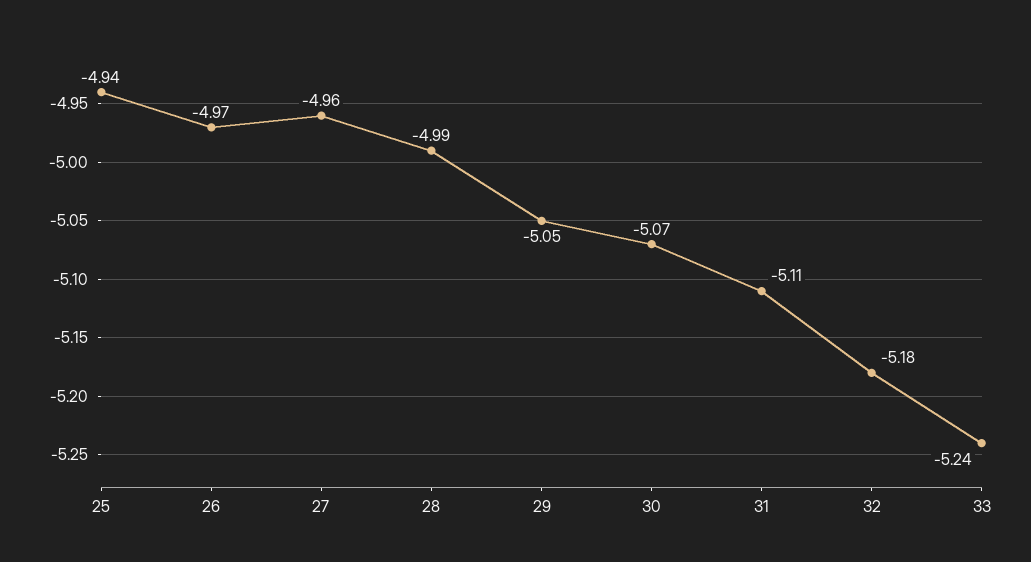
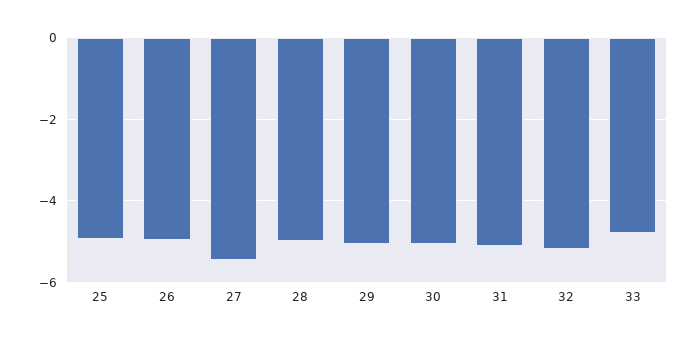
27: -4.96 -> -5.4
33: -5.24 -> -4.8

